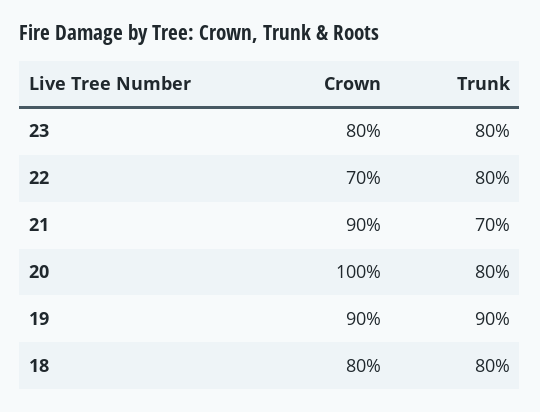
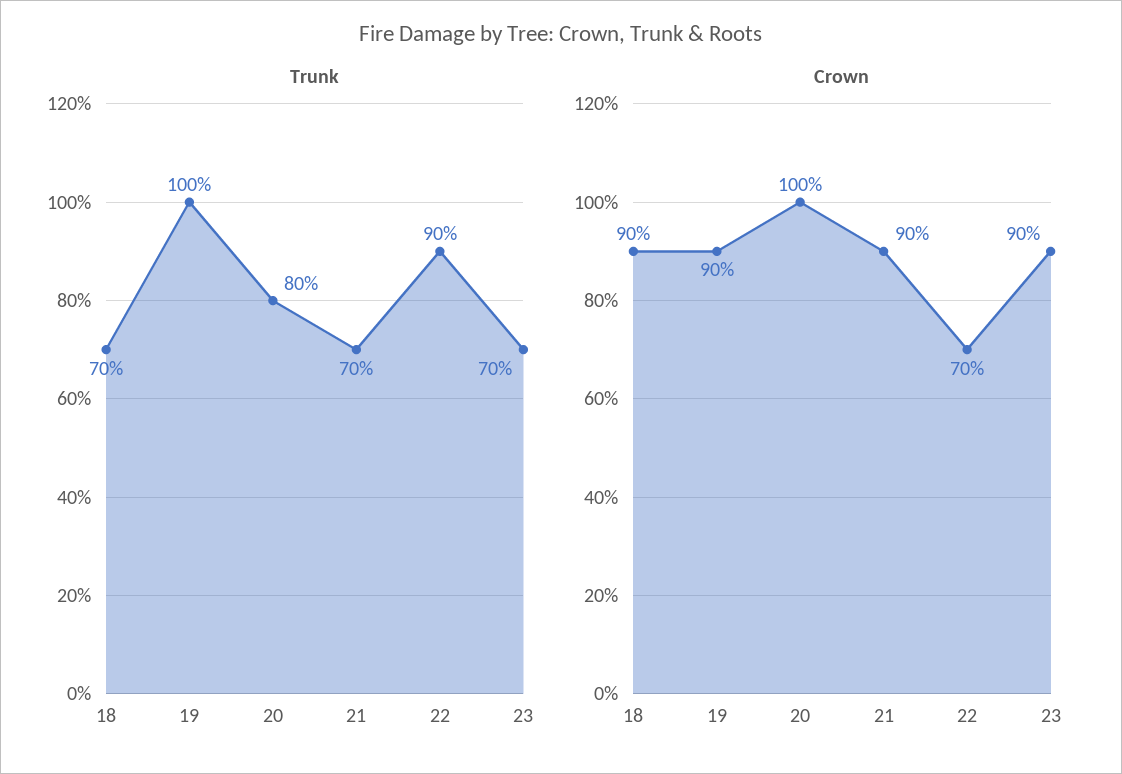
Crown, 23: 80 -> 90
Trunk, 23: 80 -> 70
Trunk, 22: 80 -> 90
Trunk, 19: 90 -> 100
Crown, 18: 80 -> 90
Trunk, 18: 80 -> 70

